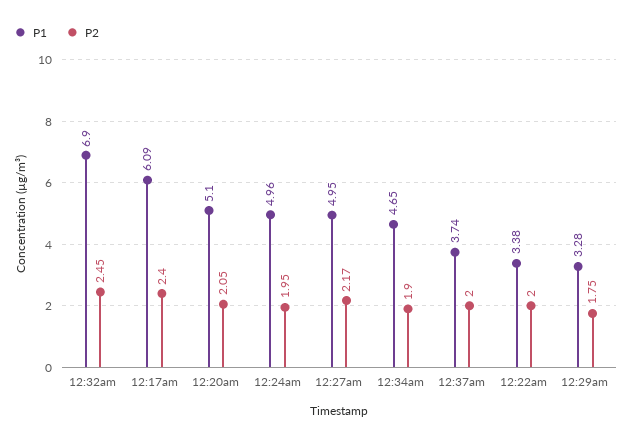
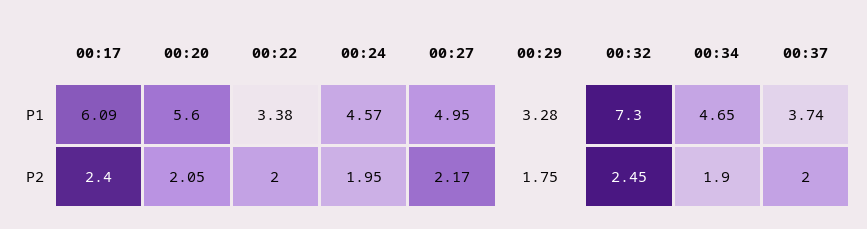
P1, 12:32am: 6.9 -> 7.3
P1, 12:20am: 5.1 -> 5.6
P1, 12:24am: 4.96 -> 4.57

